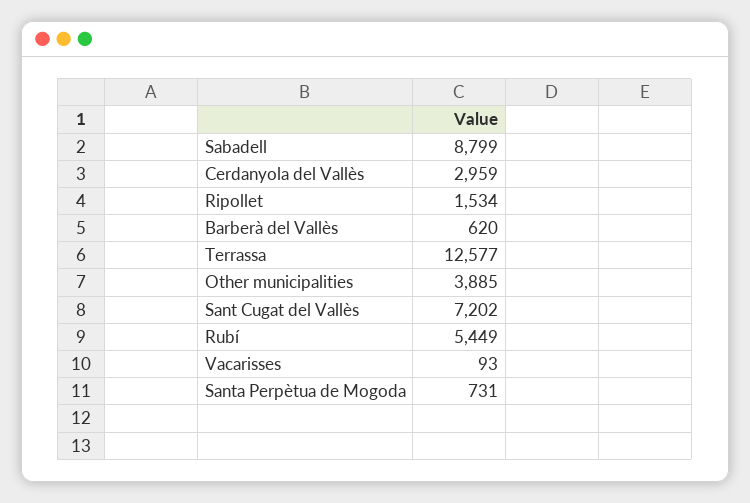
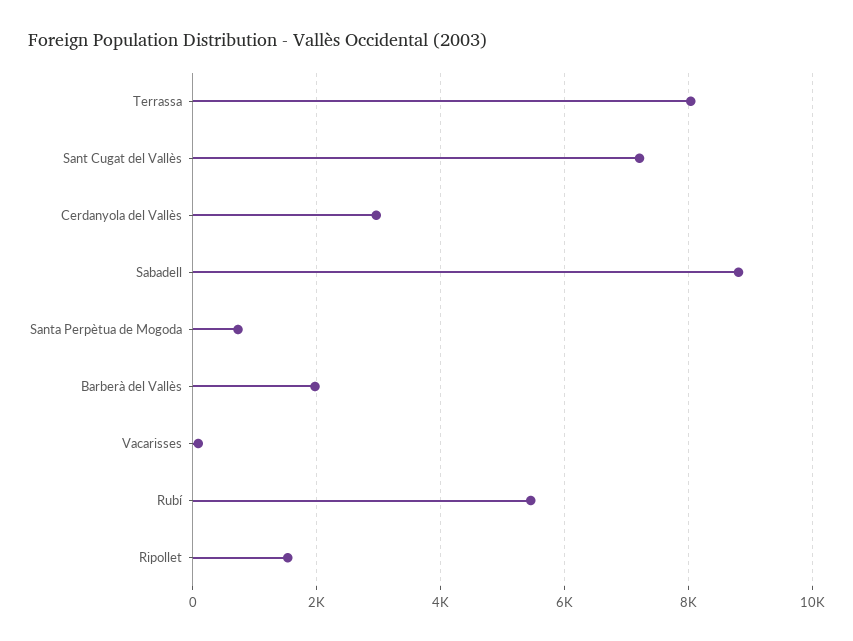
Barberà del Vallès: 620 -> 2000
Terrassa: 12577 -> 8000
Other municipalities: 3885 -> none

